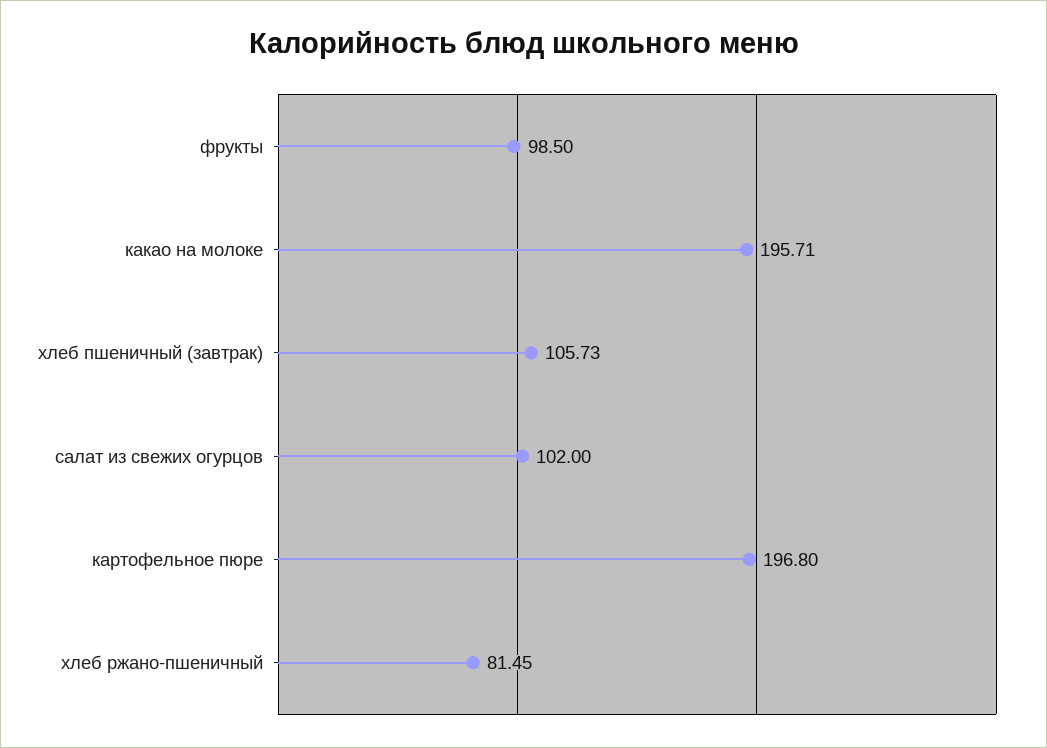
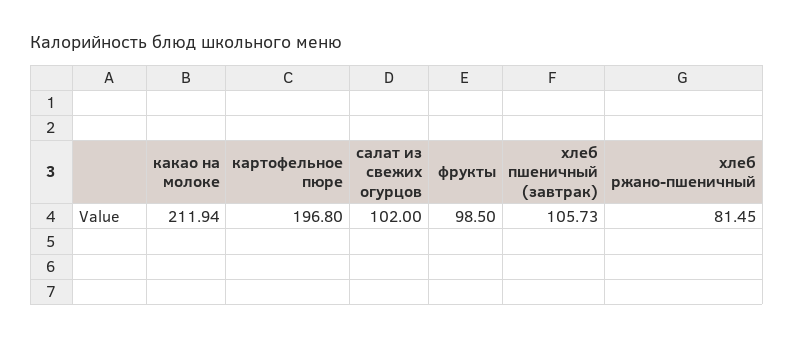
какао на молоке: 195.71 -> 211.94

